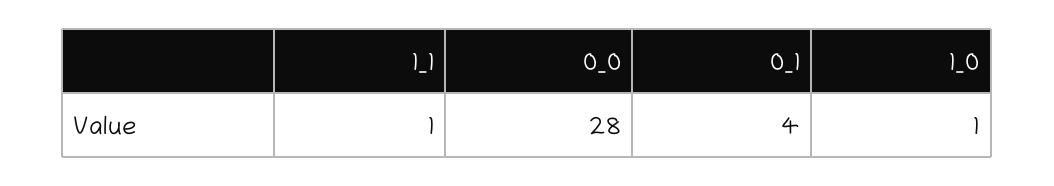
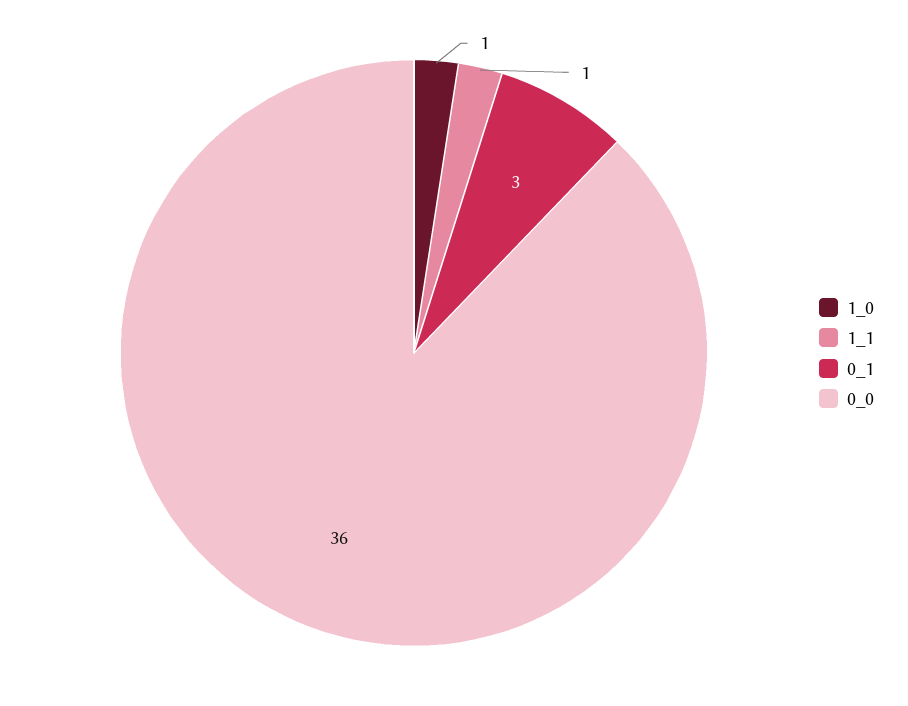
0_0: 28 -> 36
0_1: 4 -> 3

